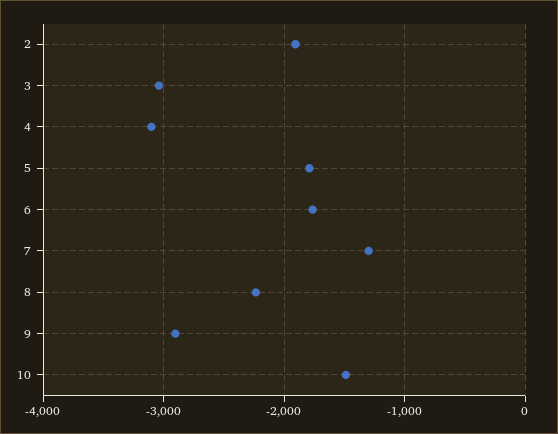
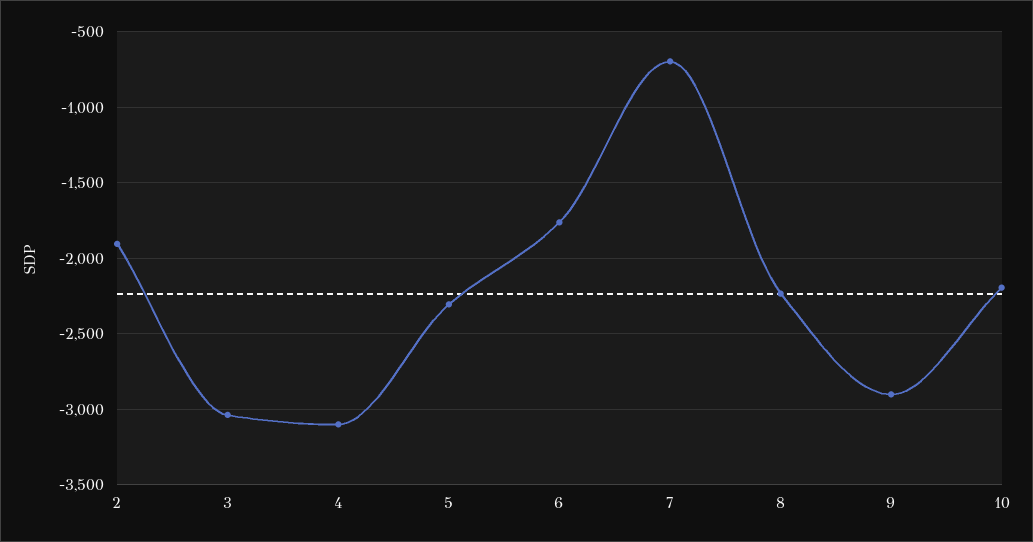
5: -1800 -> -2300
7: -1300 -> -700
10: -1500 -> -2200

